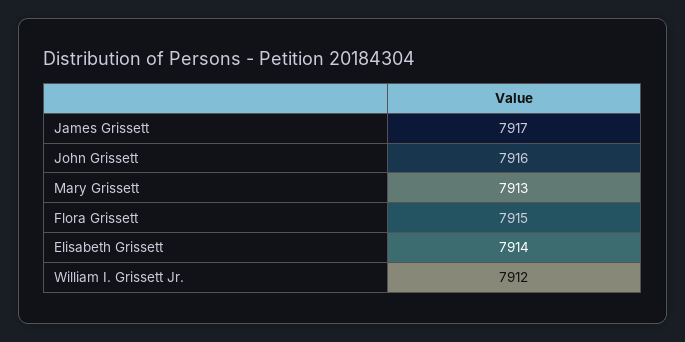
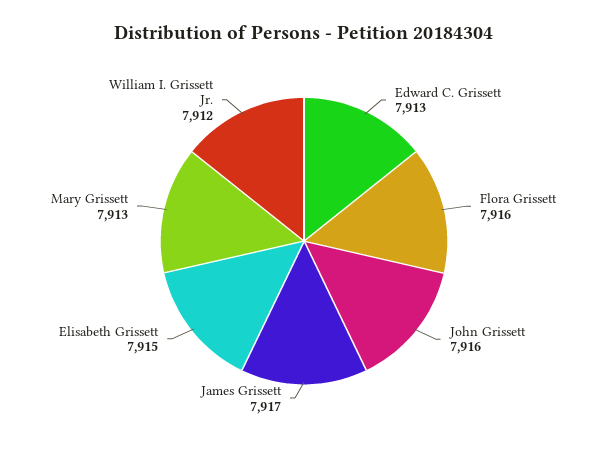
Flora Grissett: 7915 -> 7916
Elisabeth Grissett: 7914 -> 7915
Edward C. Grissett: none -> 7913

